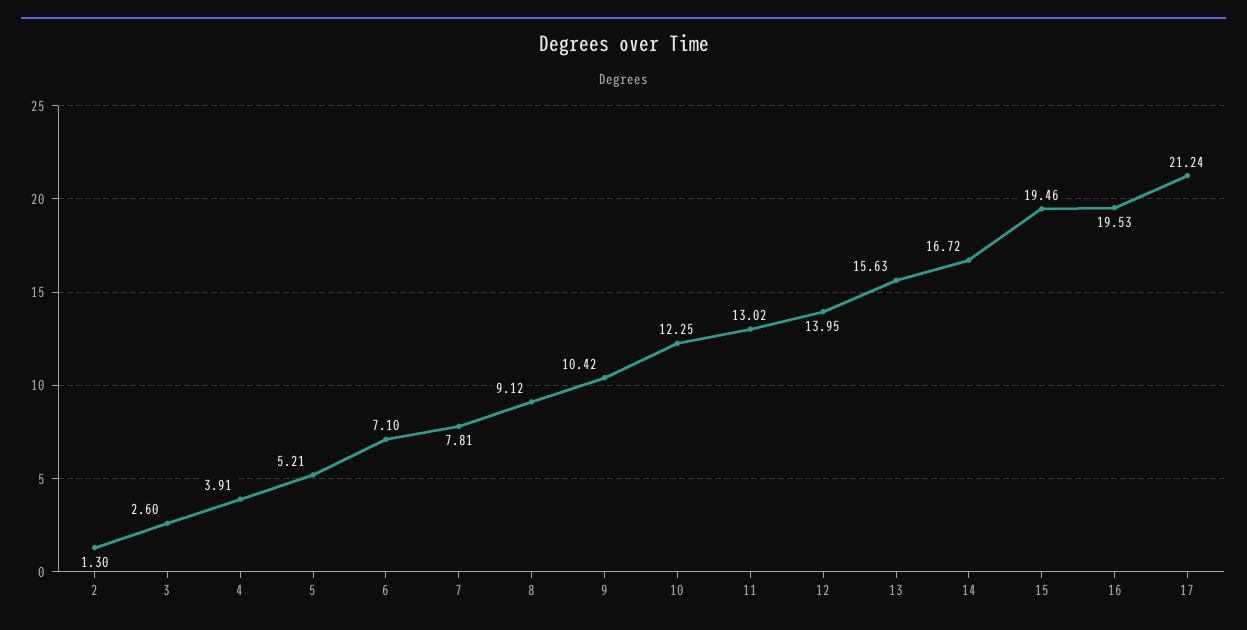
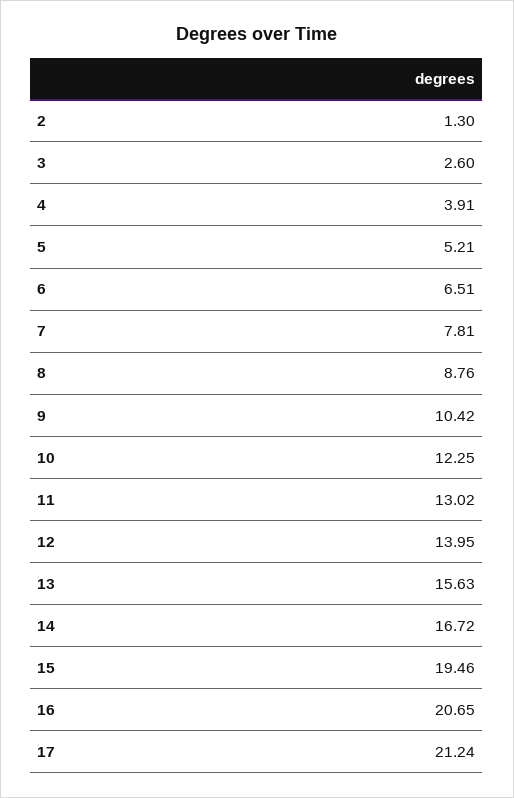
6: 7.1 -> 6.51
8: 9.12 -> 8.76
16: 19.53 -> 20.65

